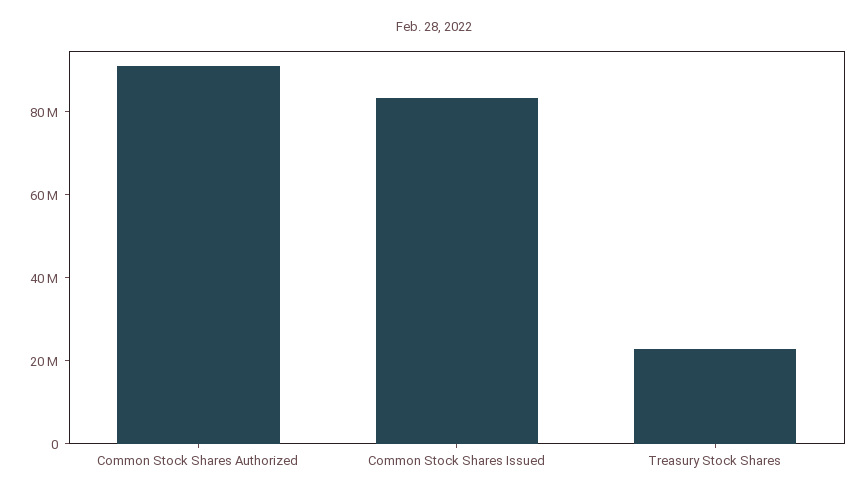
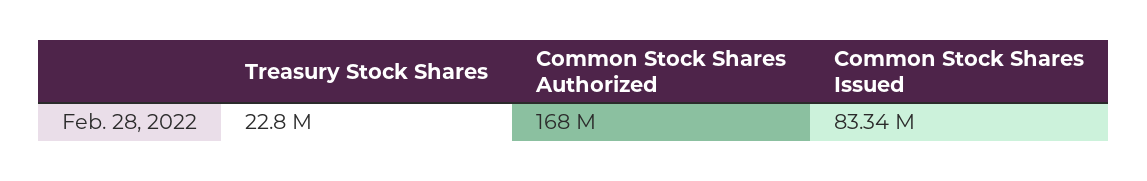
Common Stock Shares Authorized: 90000000 -> 168000000

